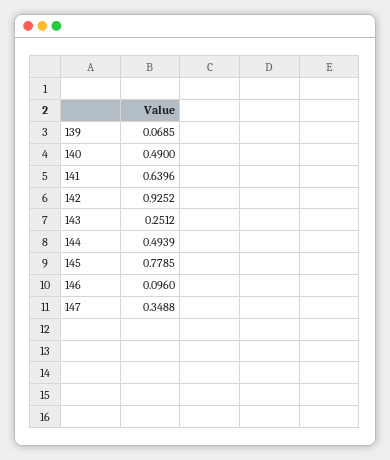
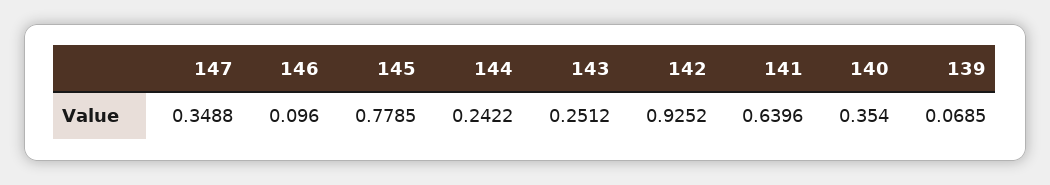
140: 0.49 -> 0.354
144: 0.4939 -> 0.2422

